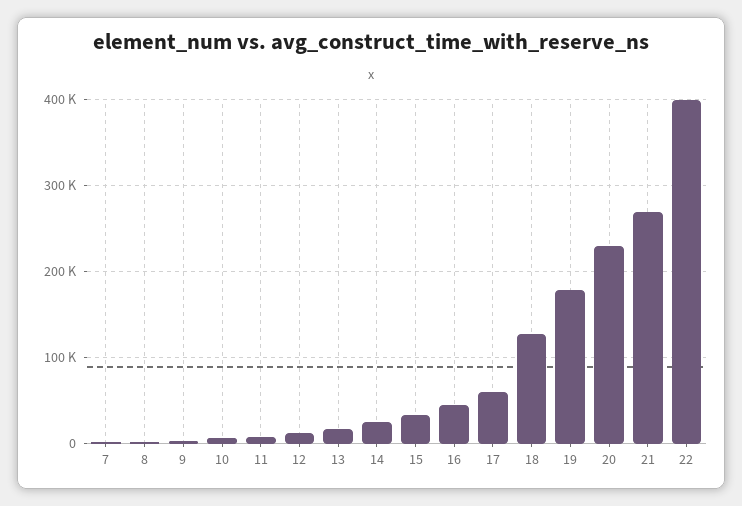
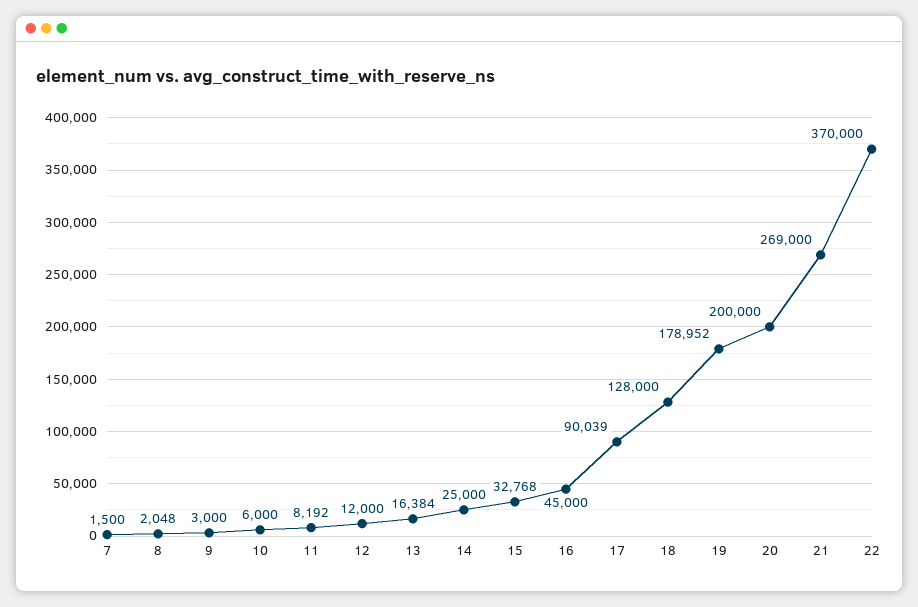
17: 60000 -> 90039
20: 230000 -> 200000
22: 400000 -> 370000

